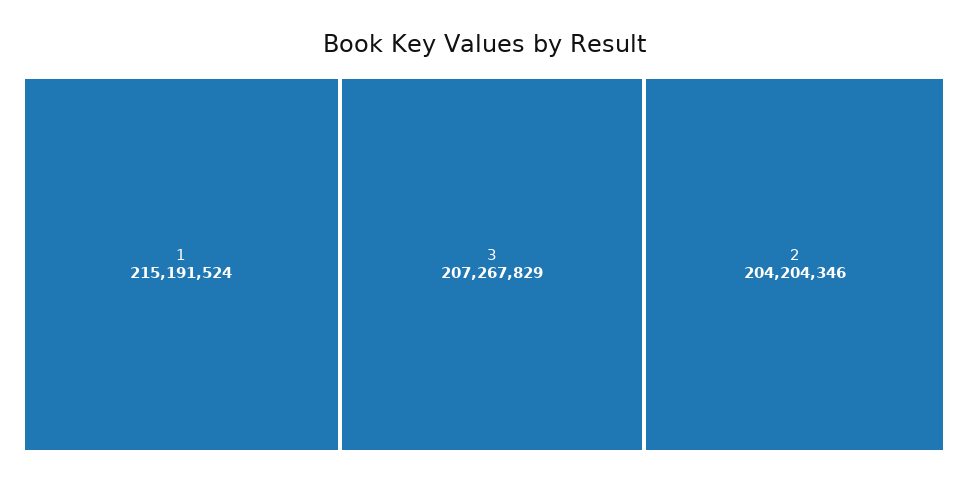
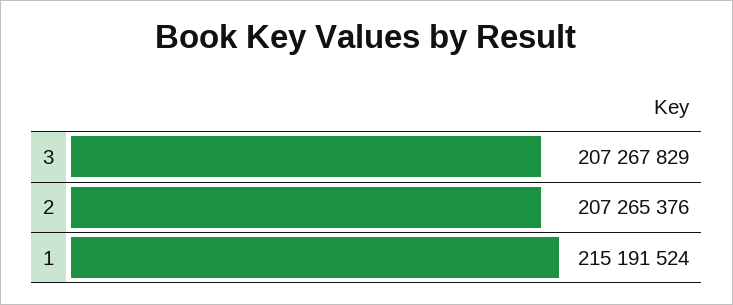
2: 204204346 -> 207265376

